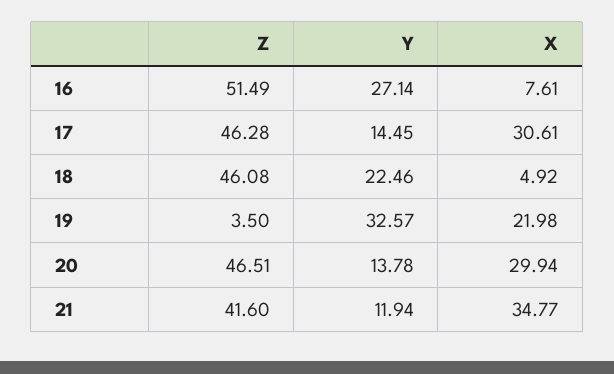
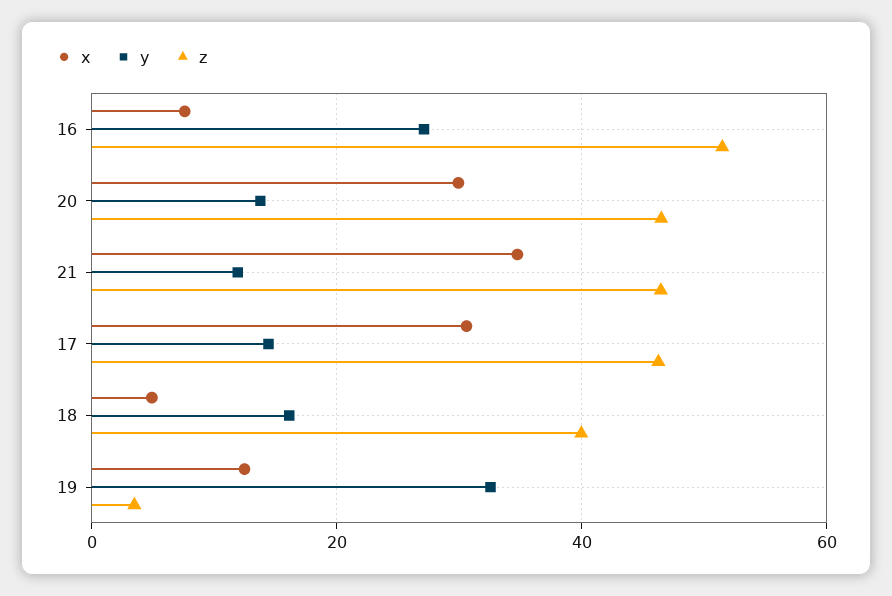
Z, 18: 46.08 -> 40
Y, 18: 22.46 -> 16
X, 19: 21.98 -> 12
Z, 21: 41.6 -> 46

